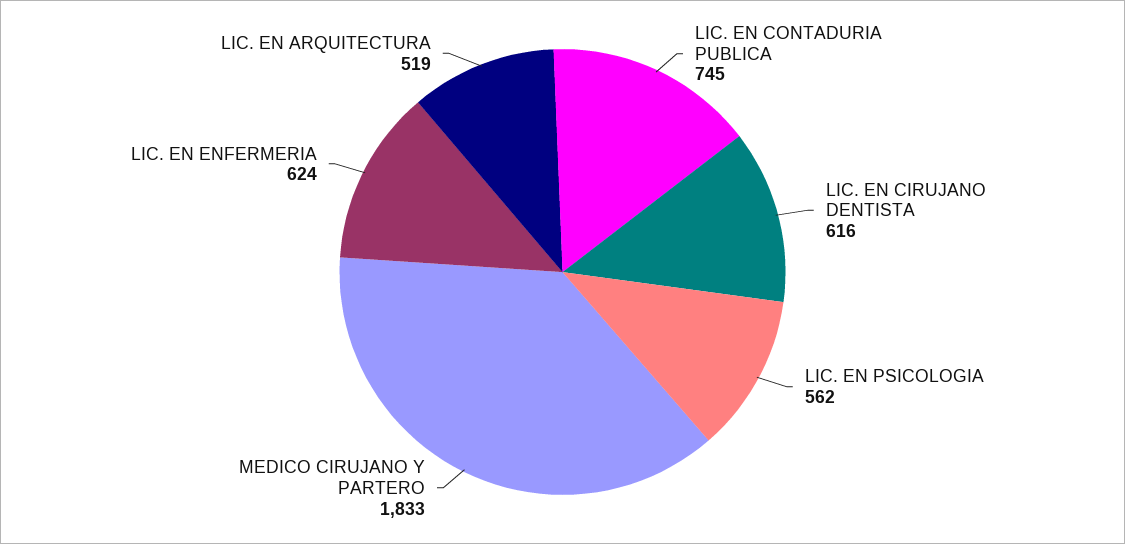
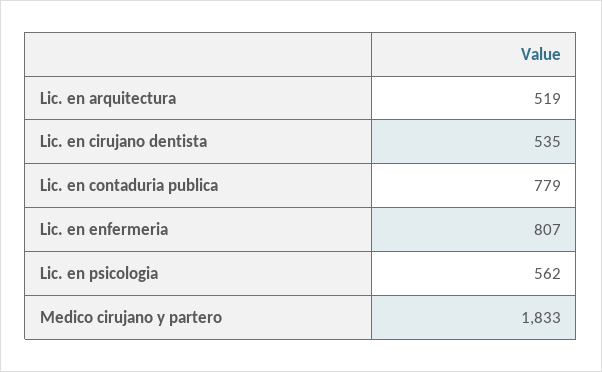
LIC. EN CONTADURIA PUBLICA: 745 -> 779
LIC. EN CIRUJANO DENTISTA: 616 -> 535
LIC. EN ENFERMERIA: 624 -> 807

